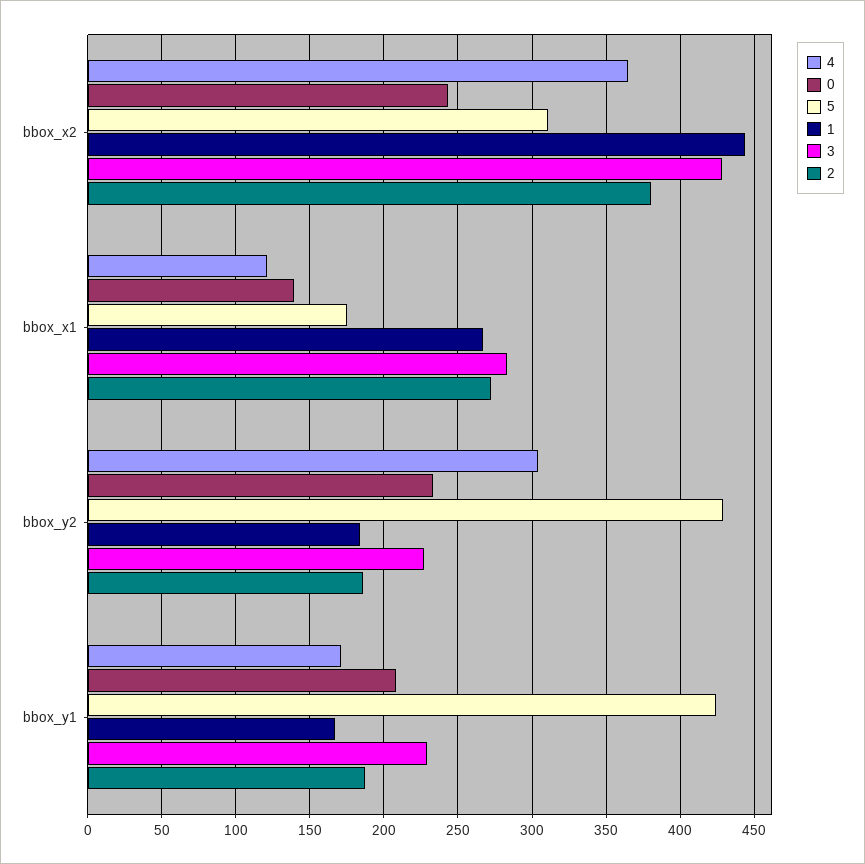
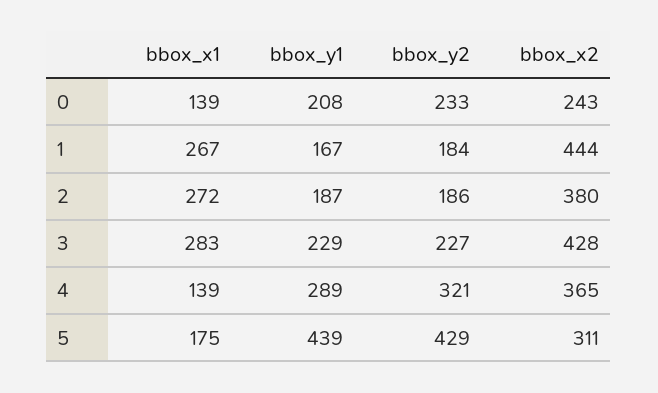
4, bbox_x1: 120 -> 139
4, bbox_y2: 305 -> 321
4, bbox_y1: 170 -> 289
5, bbox_y1: 425 -> 439

